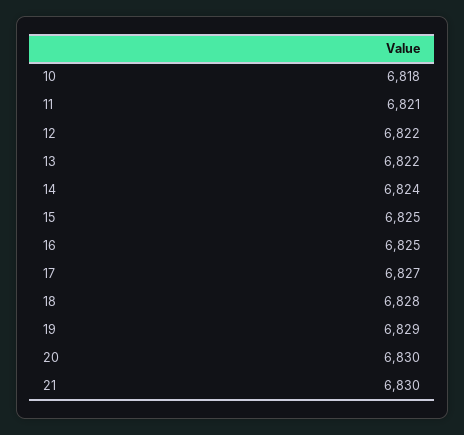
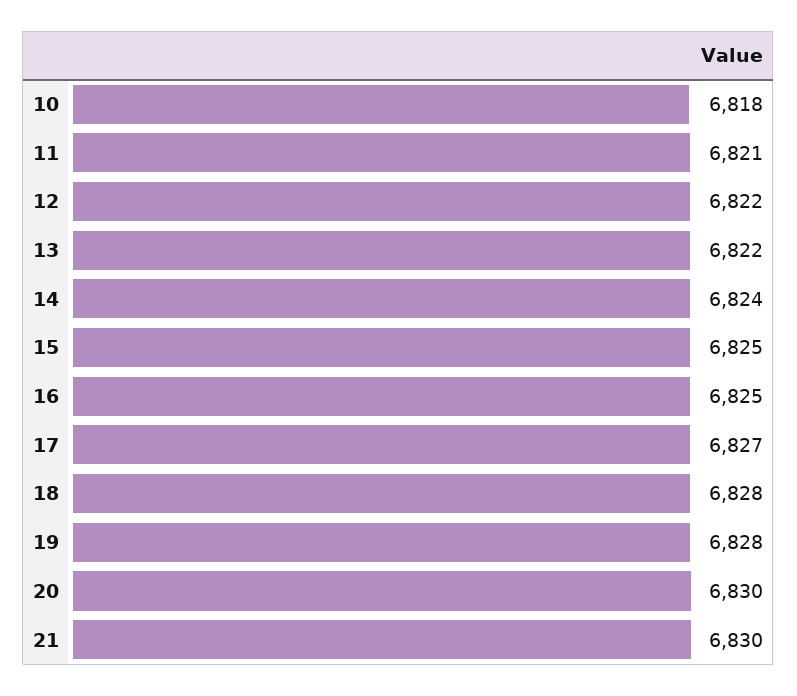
19: 6829 -> 6828

